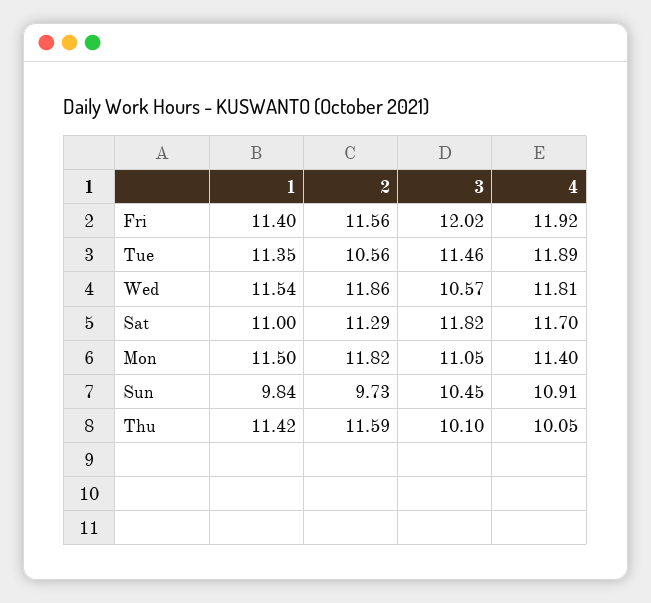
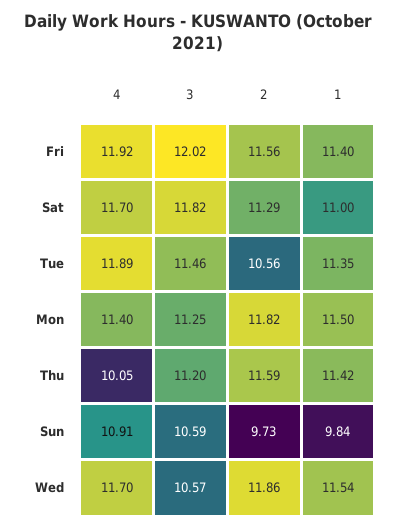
4, Wed: 11.81 -> 11.7
3, Mon: 11.05 -> 11.25
3, Sun: 10.45 -> 10.59
3, Thu: 10.1 -> 11.2

